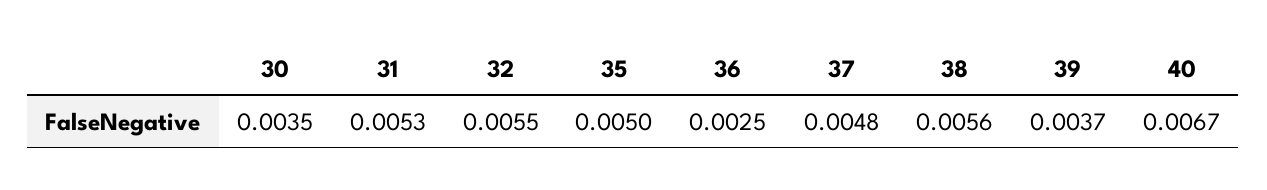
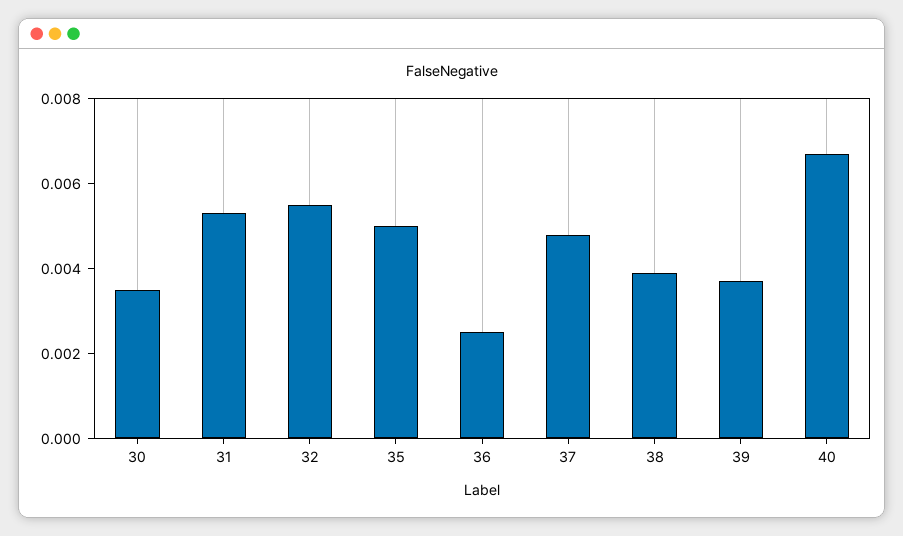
38: 0.0056 -> 0.004

